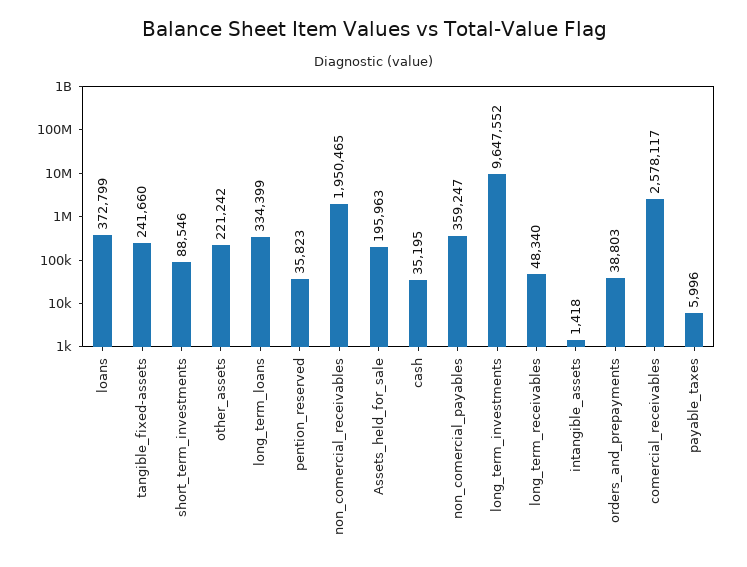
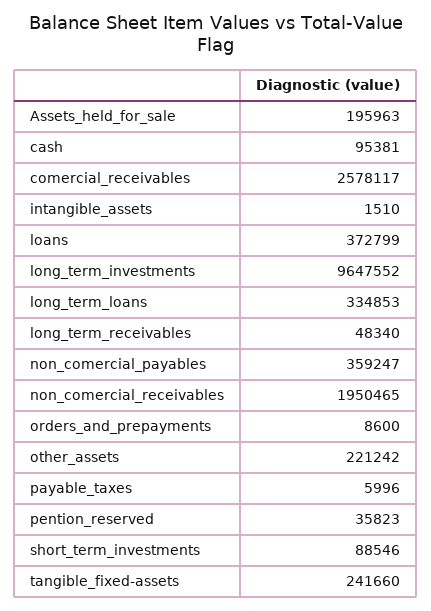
long_term_loans: 334399 -> 334853
cash: 35195 -> 95381
intangible_assets: 1418 -> 1510
orders_and_prepayments: 38803 -> 8600

